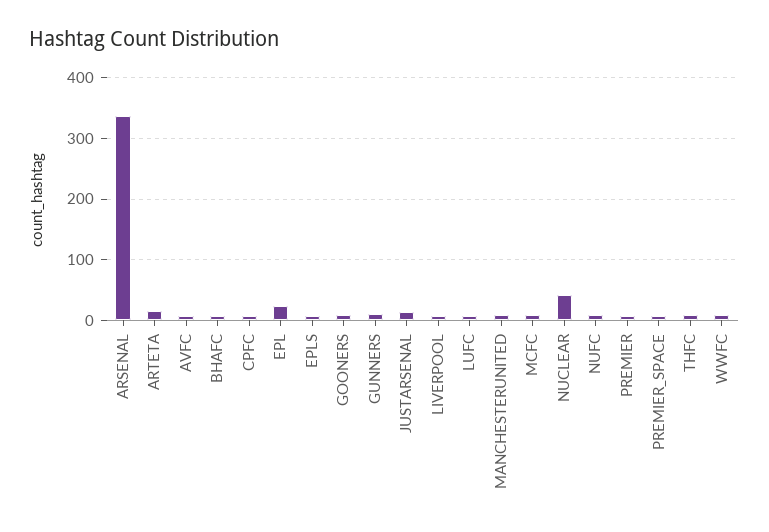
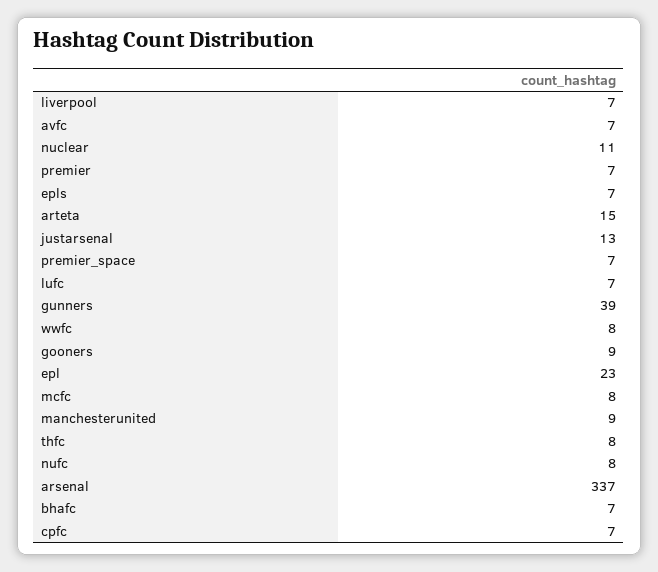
GUNNERS: 10 -> 39
NUCLEAR: 40 -> 11

